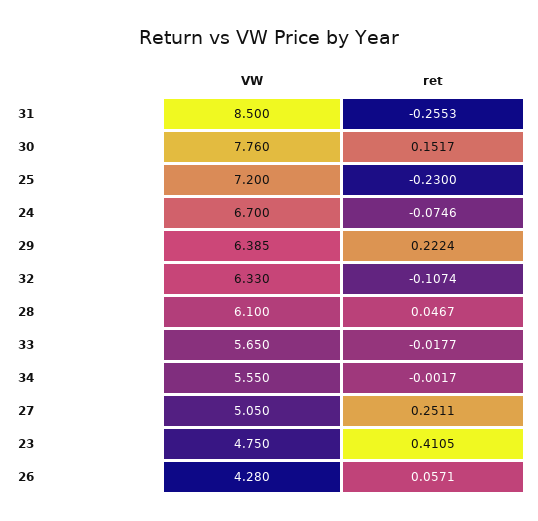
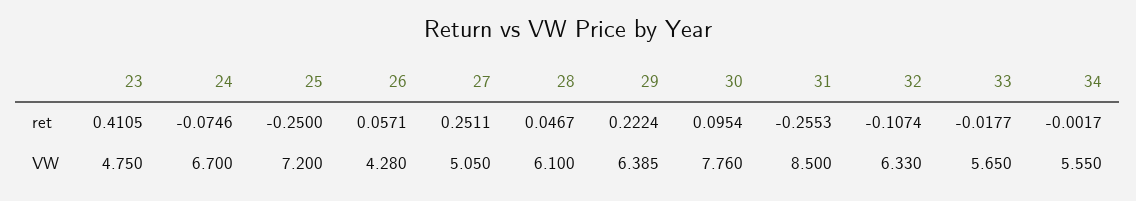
ret, 30: 0.1517 -> 0.0954
ret, 25: -0.23 -> -0.25

